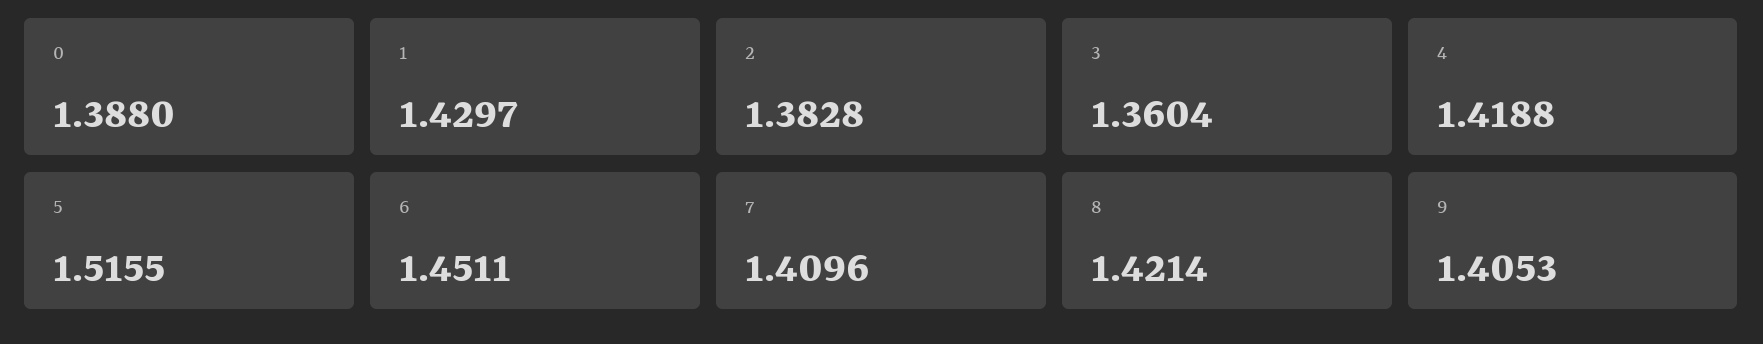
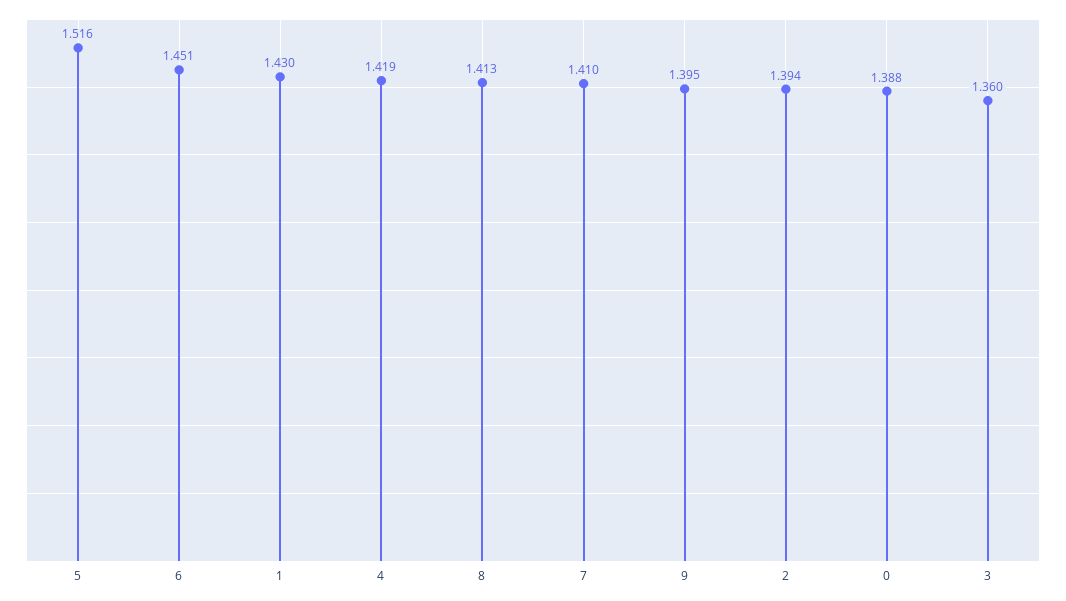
2: 1.3828 -> 1.394
8: 1.4214 -> 1.413
9: 1.4053 -> 1.395

